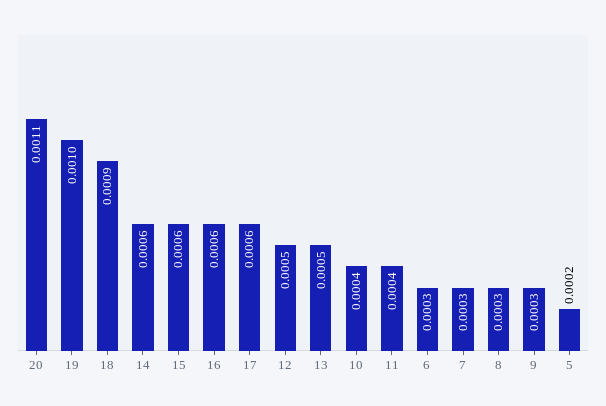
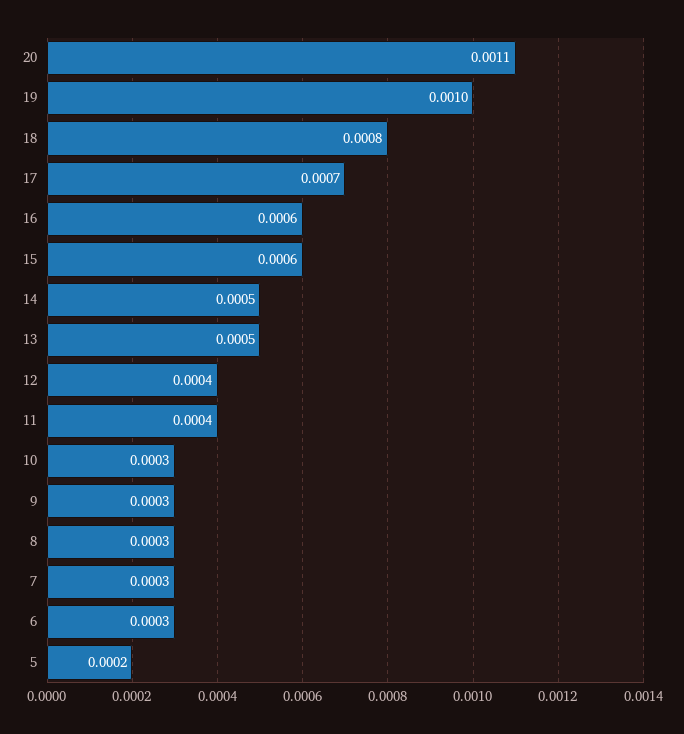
18: 0.0009 -> 0.0008
14: 0.0006 -> 0.0005
17: 0.0006 -> 0.0007
12: 0.0005 -> 0.0004
10: 0.0004 -> 0.0003

